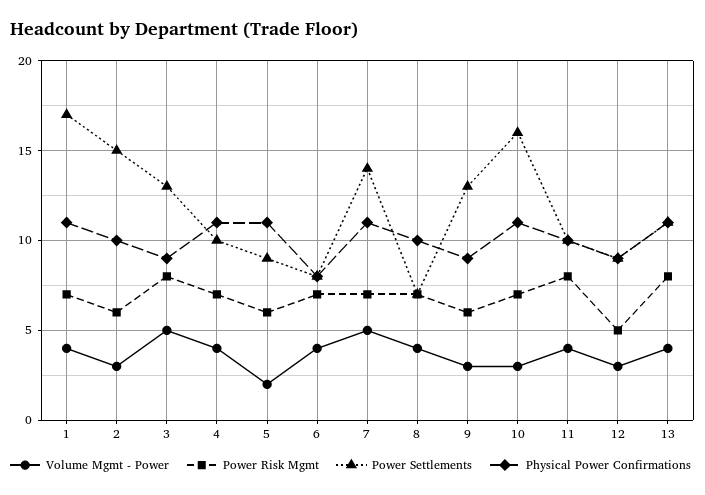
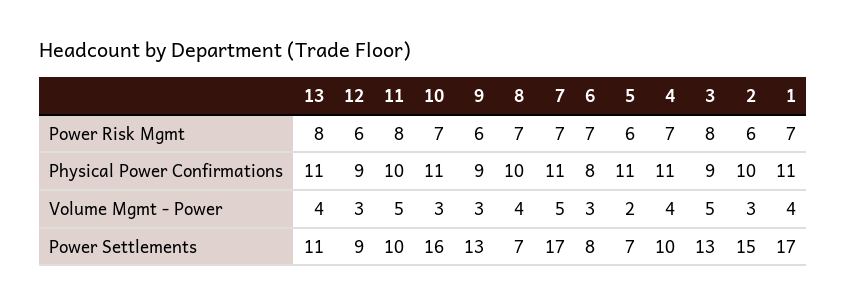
Power Settlements, 5: 9 -> 7
Volume Mgmt - Power, 6: 4 -> 3
Power Settlements, 7: 14 -> 17
Volume Mgmt - Power, 11: 4 -> 5
Power Risk Mgmt, 12: 5 -> 6

